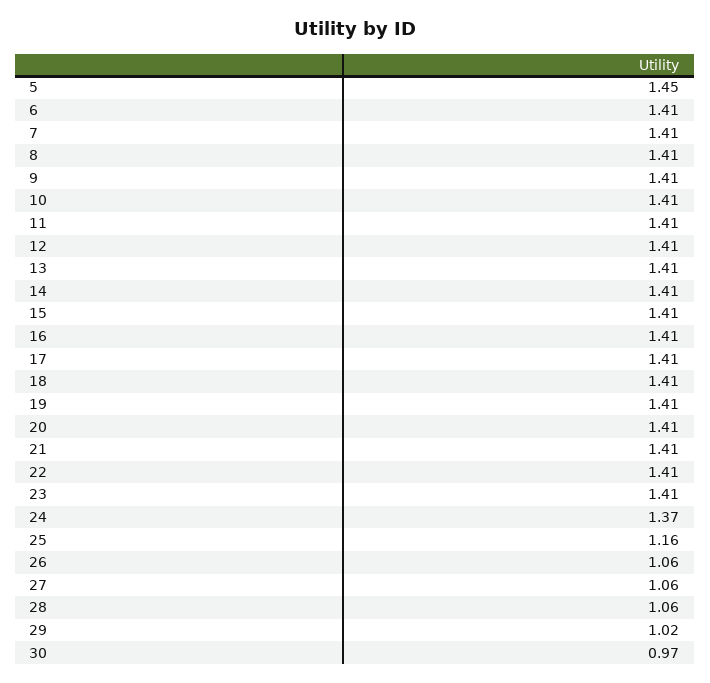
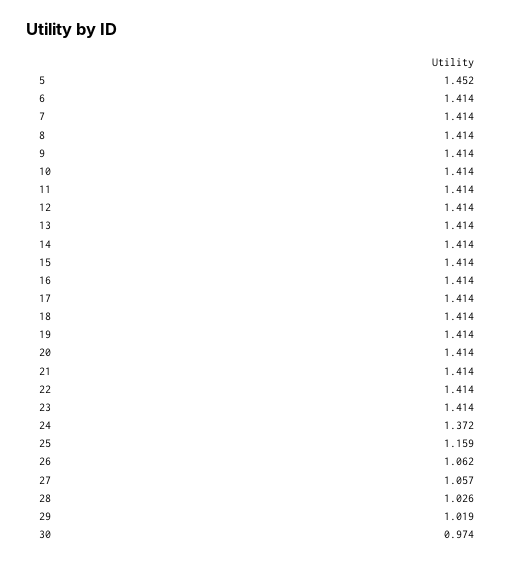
28: 1.06 -> 1.026

